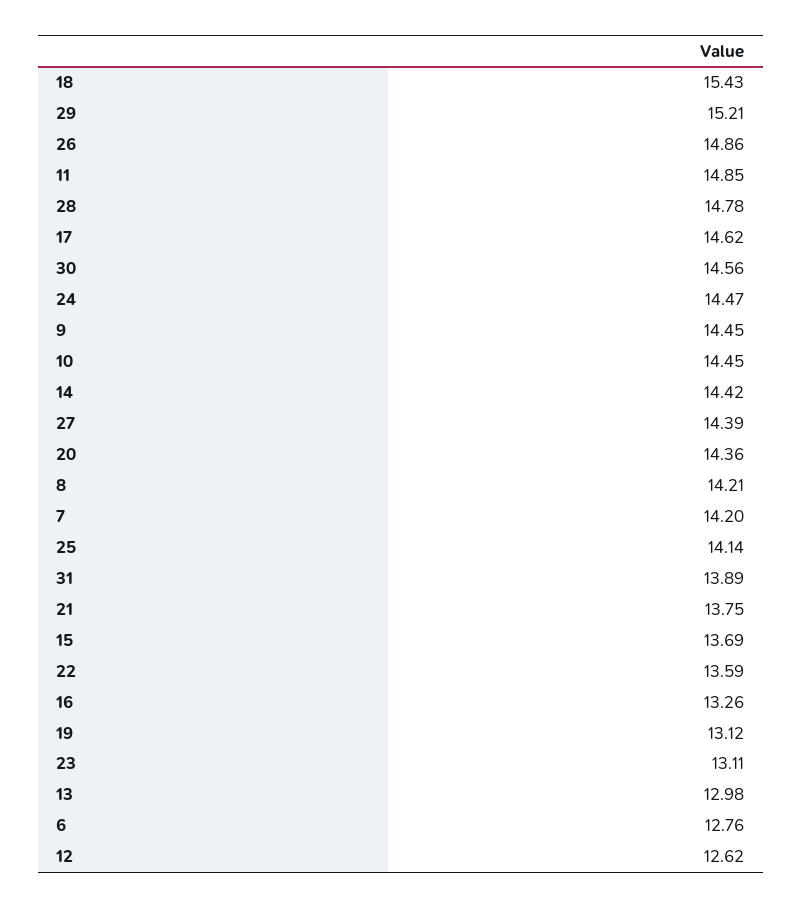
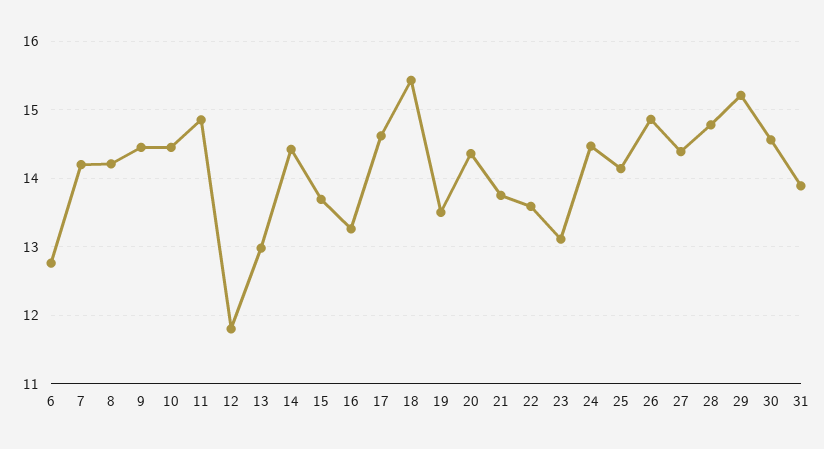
19: 13.12 -> 13.5
12: 12.62 -> 11.8

